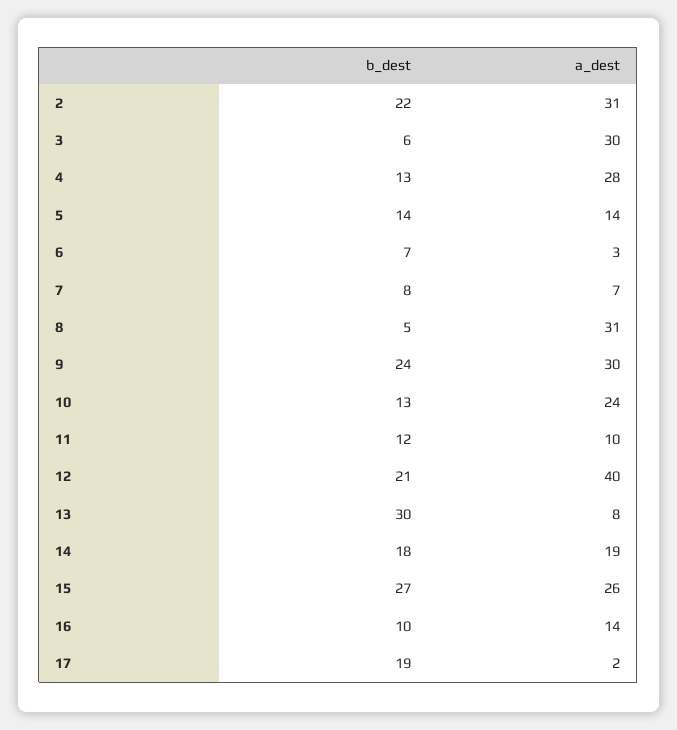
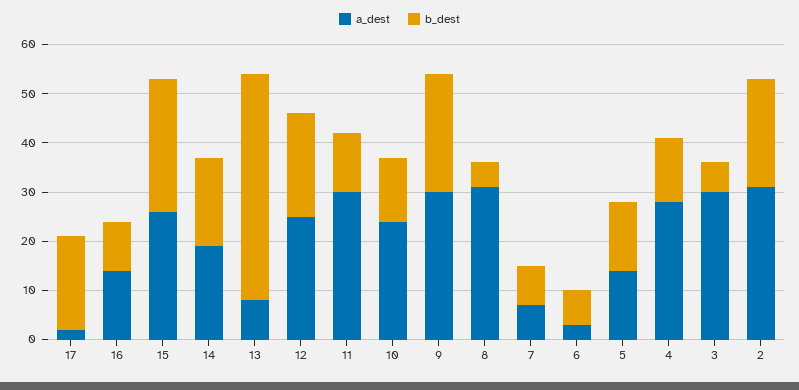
a_dest, 11: 10 -> 30
a_dest, 12: 40 -> 25
b_dest, 13: 30 -> 45

